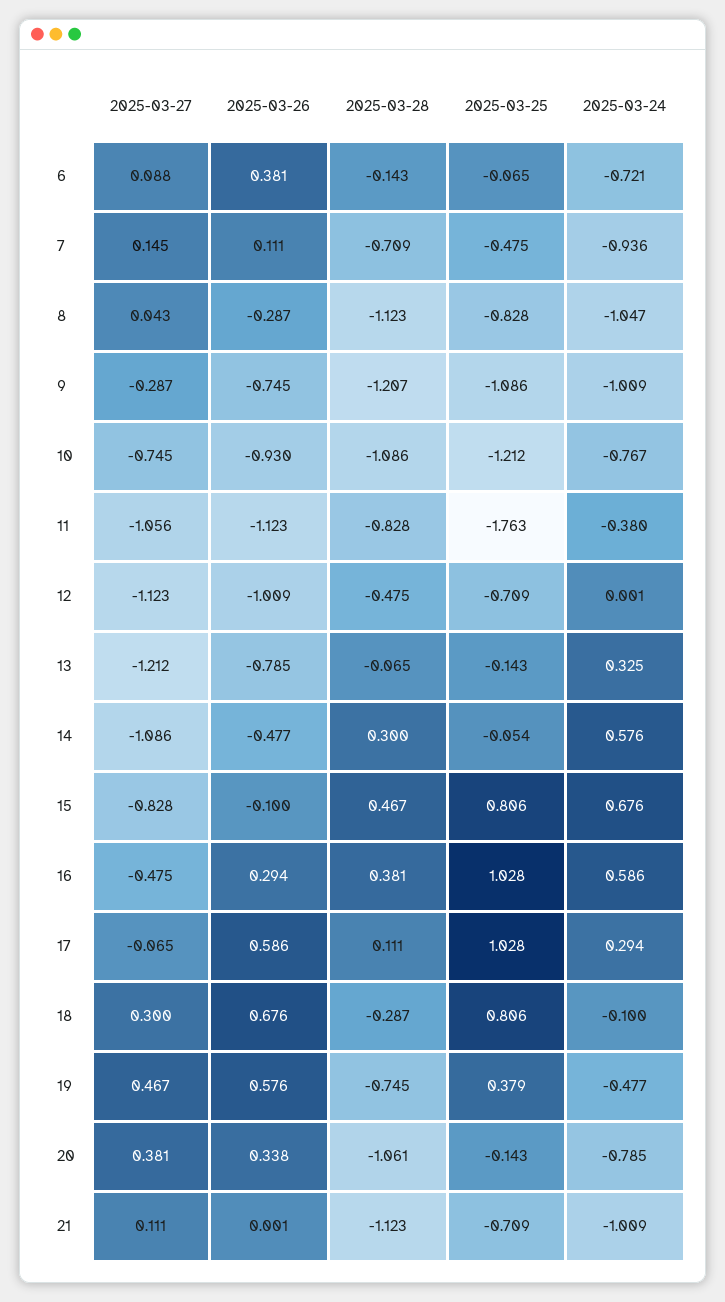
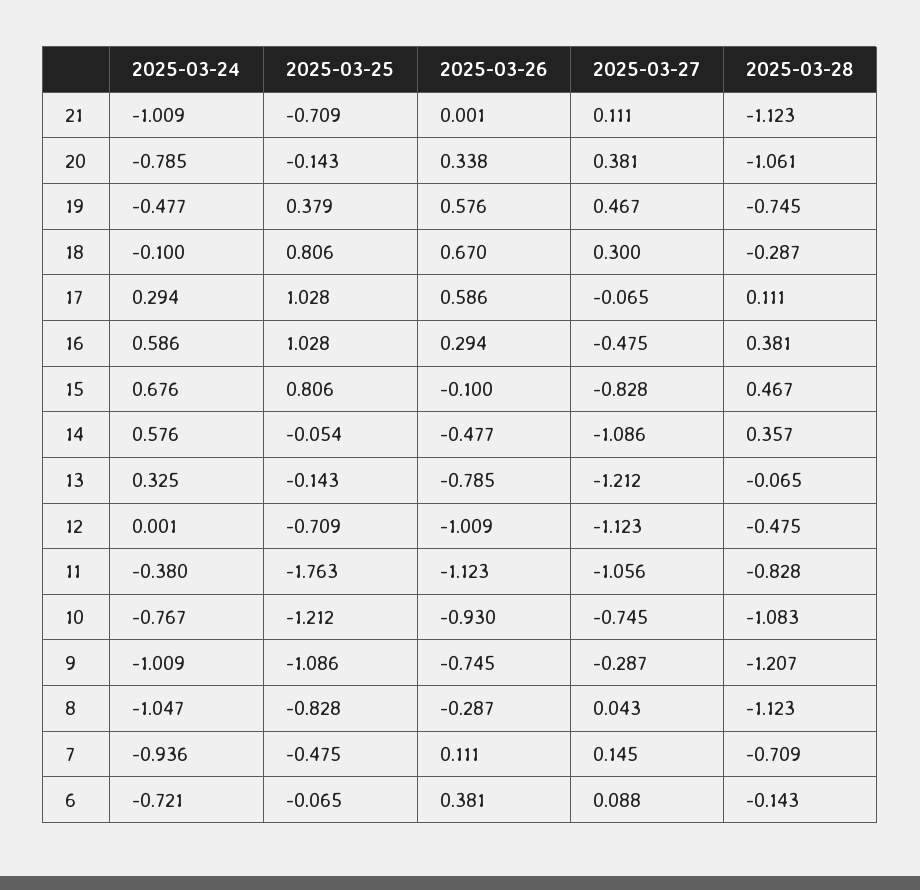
2025-03-28, 10: -1.086 -> -1.083
2025-03-28, 14: 0.3 -> 0.357
2025-03-26, 18: 0.676 -> 0.67

